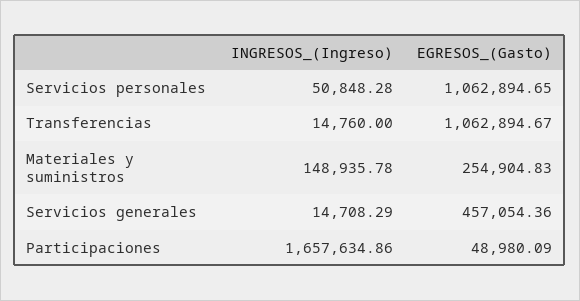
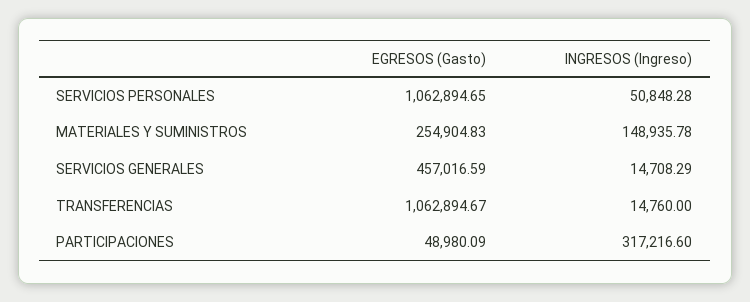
EGRESOS_(Gasto), Servicios generales: 457054.36 -> 457016.59
INGRESOS_(Ingreso), Participaciones: 1657634.86 -> 317216.6

